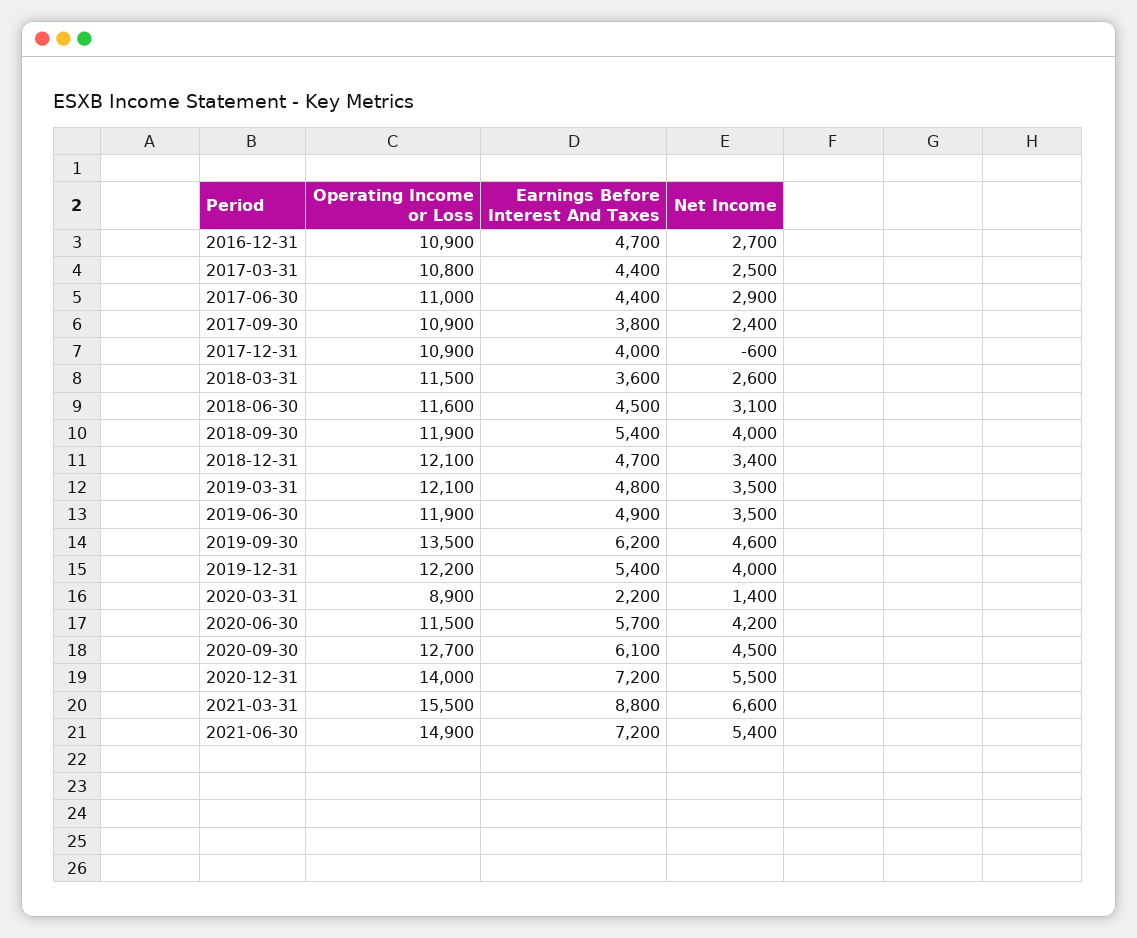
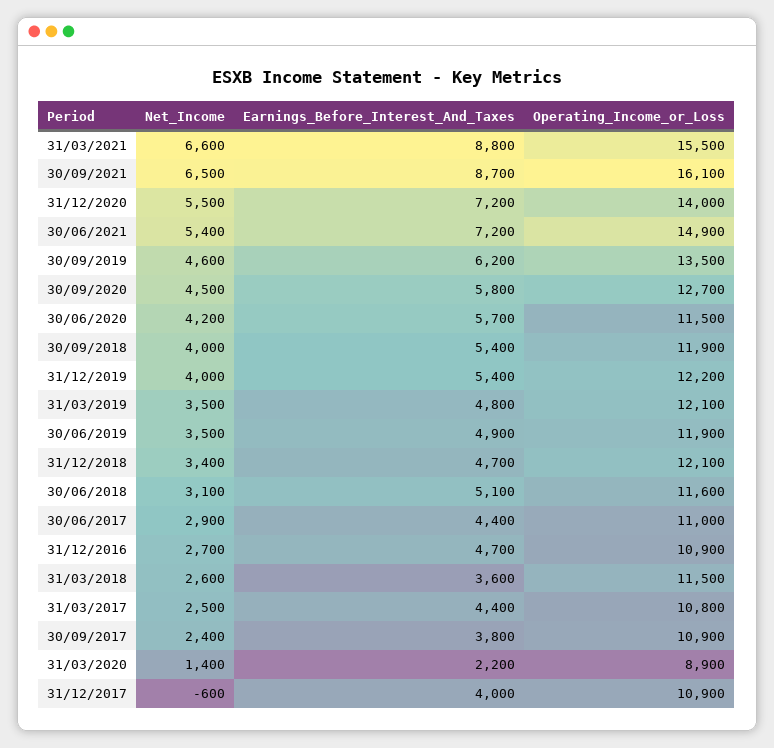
Earnings Before Interest And Taxes, 2018-06-30: 4500 -> 5100
Earnings Before Interest And Taxes, 2020-09-30: 6100 -> 5800
Net Income, 30/09/2021: none -> 6500
Earnings Before Interest And Taxes, 30/09/2021: none -> 8700
Operating Income or Loss, 30/09/2021: none -> 16100

